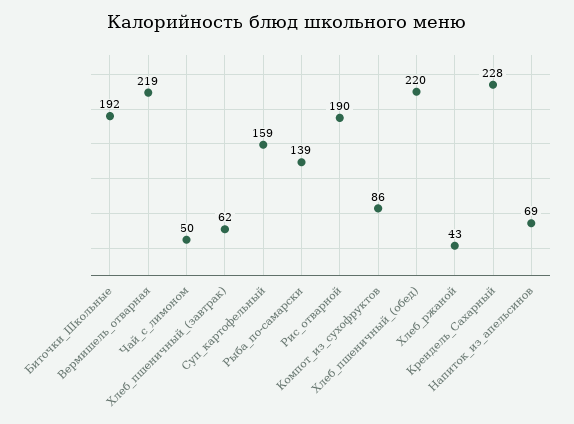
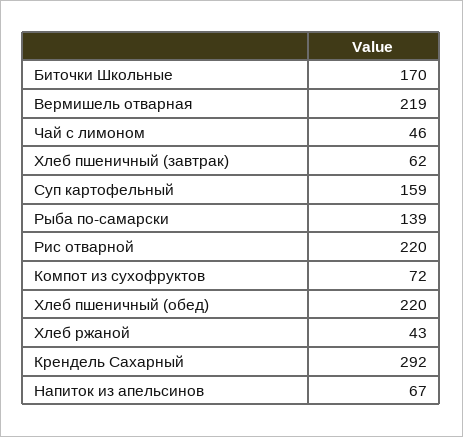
Биточки_Школьные: 192 -> 170
Чай_с_лимоном: 50 -> 46
Рис_отварной: 190 -> 220
Компот_из_сухофруктов: 86 -> 72
Крендель_Сахарный: 228 -> 292
Напиток_из_апельсинов: 69 -> 67

